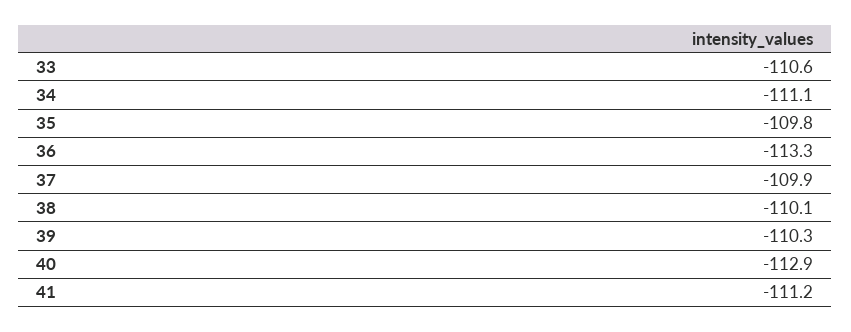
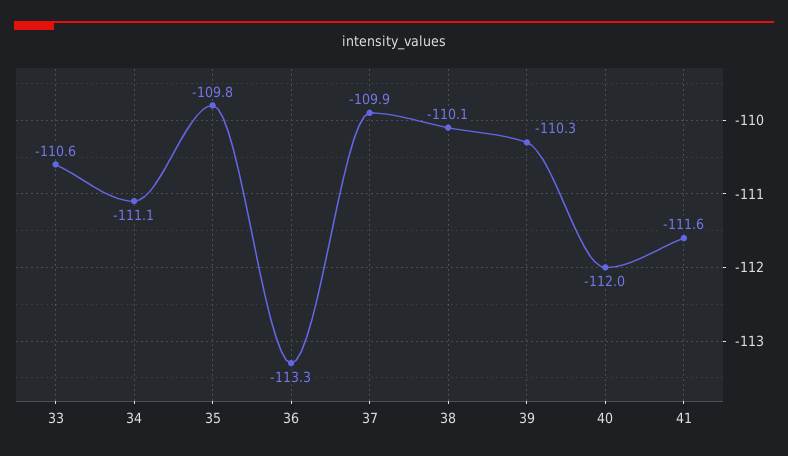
40: -112.9 -> -112
41: -111.2 -> -111.6

